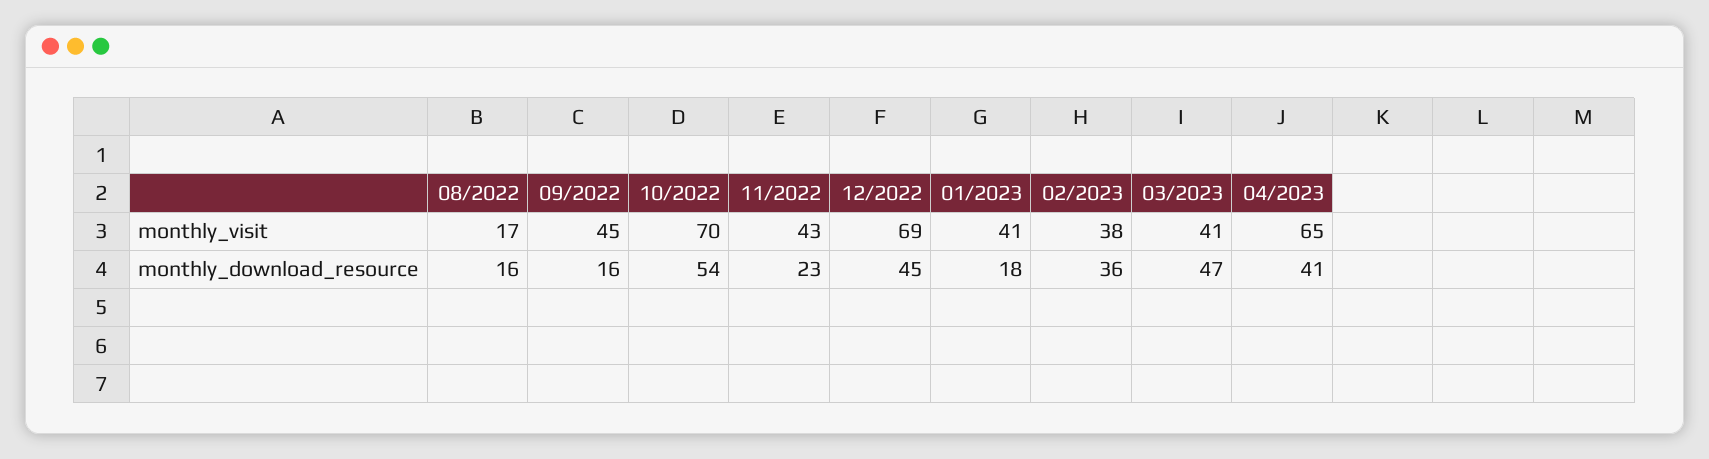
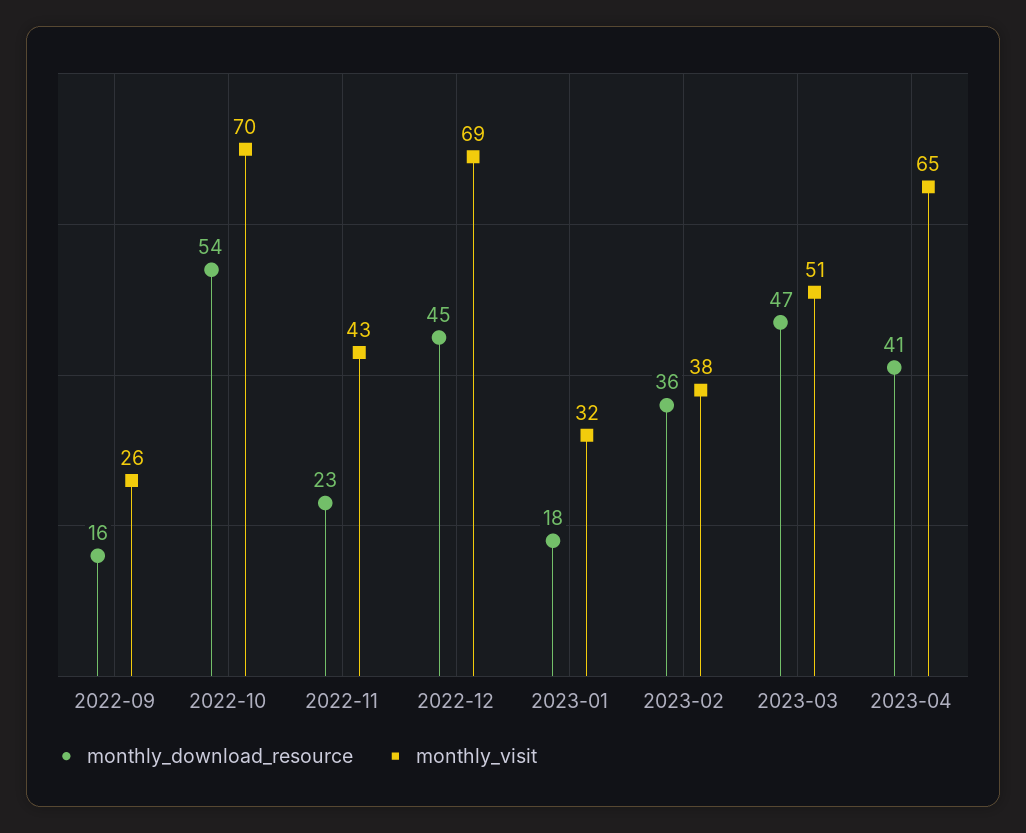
monthly_visit, 08/2022: 17 -> none
monthly_visit, 09/2022: 45 -> 26
monthly_visit, 01/2023: 41 -> 32
monthly_visit, 03/2023: 41 -> 51
monthly_download_resource, 08/2022: 16 -> none

